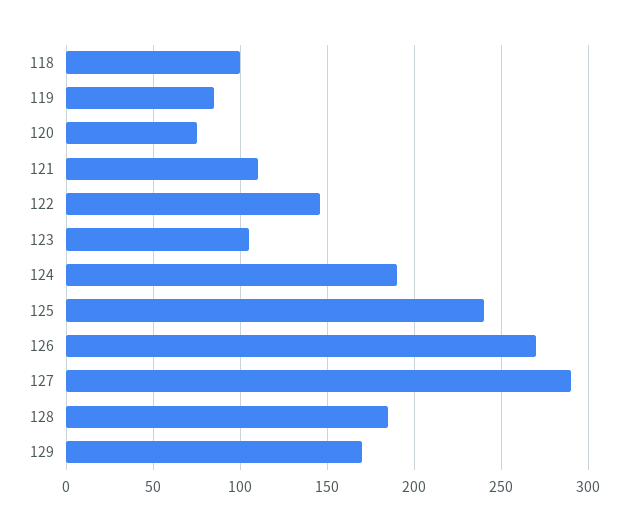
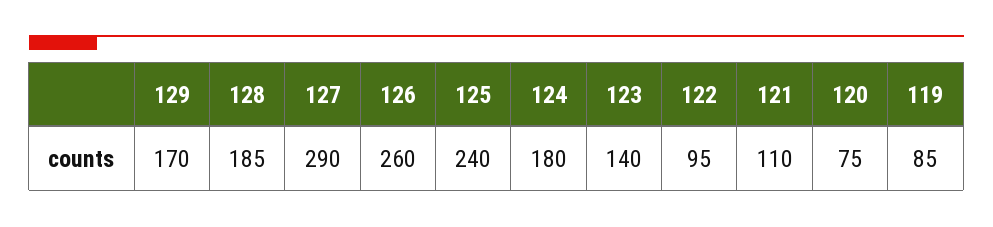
118: 100 -> none
122: 145 -> 95
123: 105 -> 140
124: 190 -> 180
126: 270 -> 260

